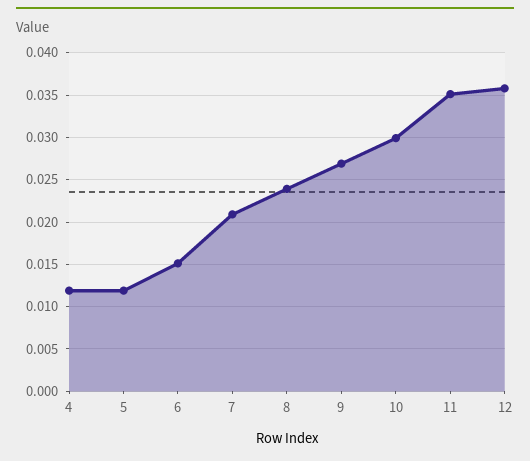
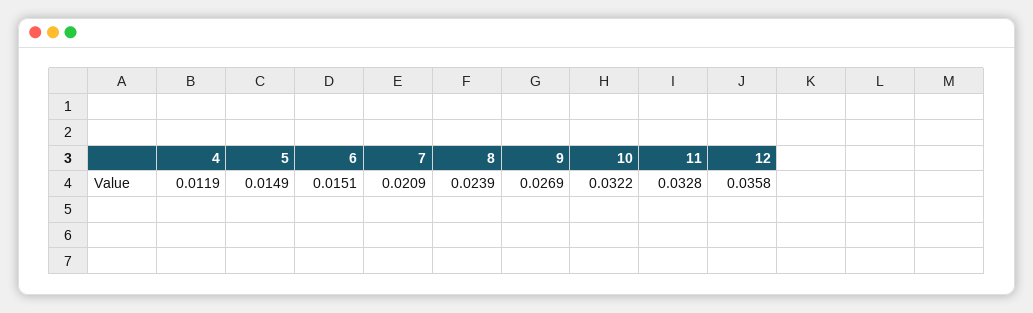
5: 0.012 -> 0.0149
10: 0.03 -> 0.0322
11: 0.035 -> 0.0328

